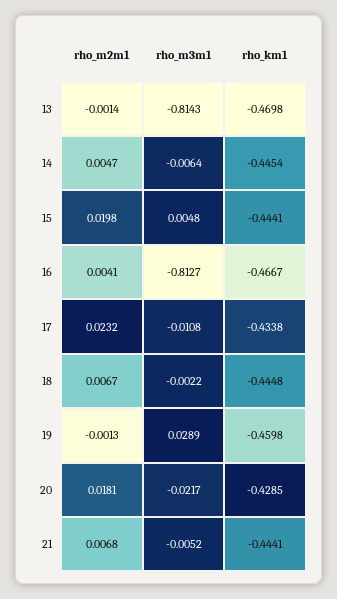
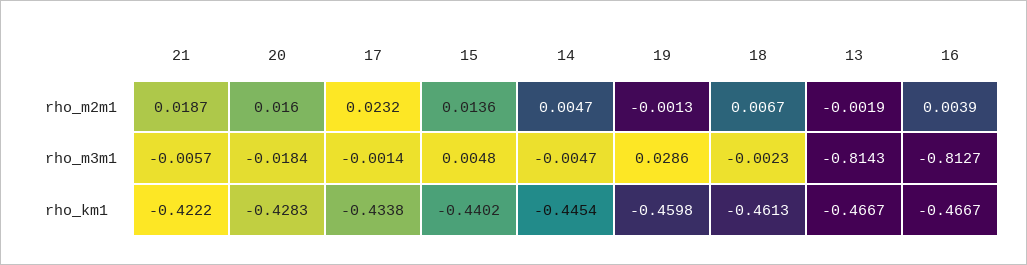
rho_m2m1, 13: -0.0014 -> -0.0019
rho_km1, 13: -0.4698 -> -0.4667
rho_m3m1, 14: -0.0064 -> -0.0047
rho_m2m1, 15: 0.0198 -> 0.0136
rho_km1, 15: -0.4441 -> -0.4402
rho_m2m1, 16: 0.0041 -> 0.0039
rho_m3m1, 17: -0.0108 -> -0.0014
rho_m3m1, 18: -0.0022 -> -0.0023
rho_km1, 18: -0.4448 -> -0.4613
rho_m3m1, 19: 0.0289 -> 0.0286
rho_m2m1, 20: 0.0181 -> 0.016
rho_m3m1, 20: -0.0217 -> -0.0184
rho_km1, 20: -0.4285 -> -0.4283
rho_m2m1, 21: 0.0068 -> 0.0187
rho_m3m1, 21: -0.0052 -> -0.0057
rho_km1, 21: -0.4441 -> -0.4222

